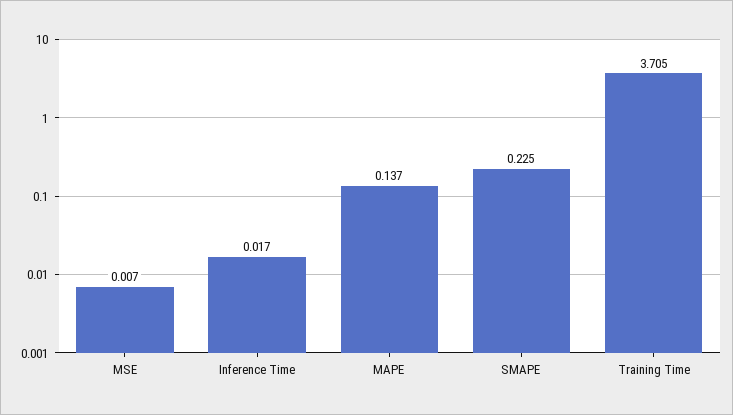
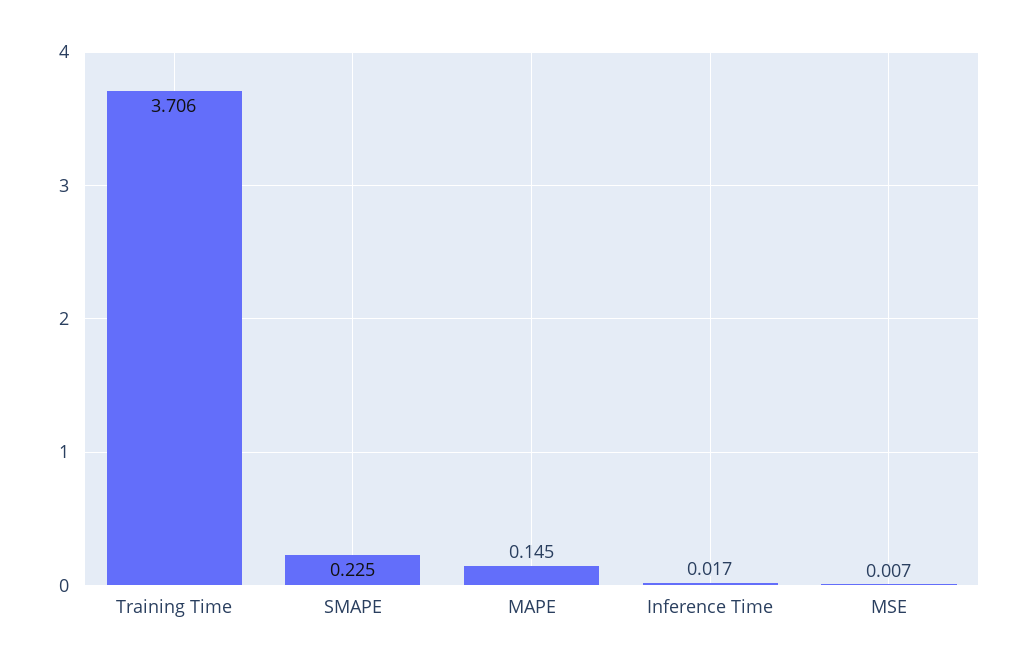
MAPE: 0.137 -> 0.145
Training Time: 3.705 -> 3.706

